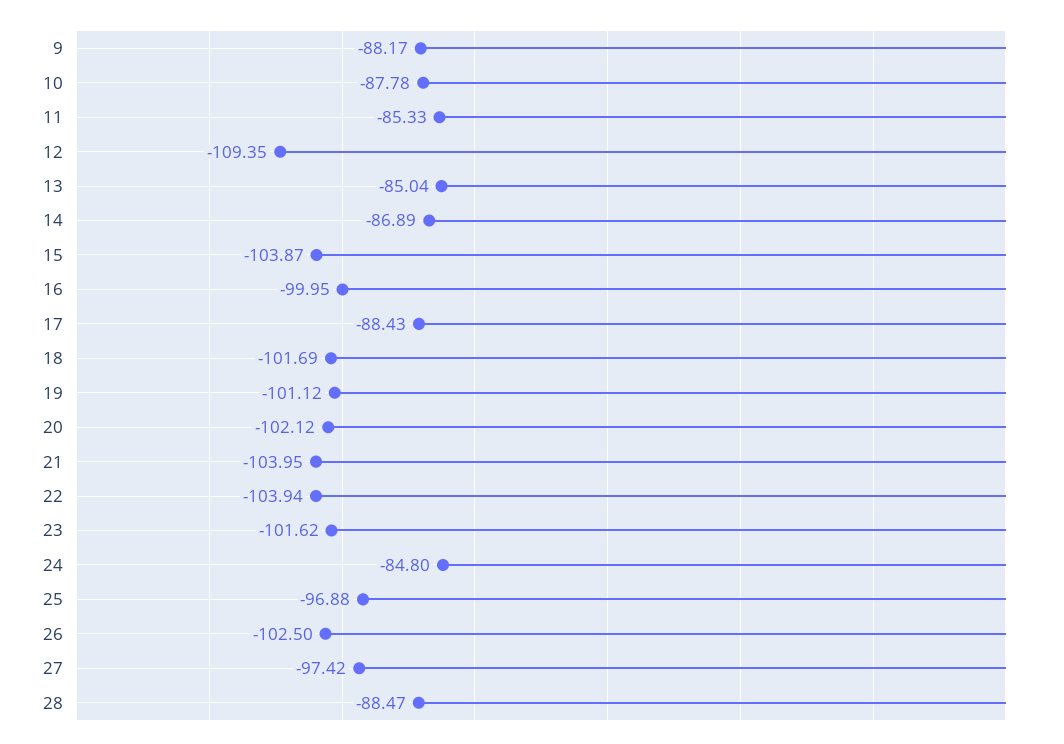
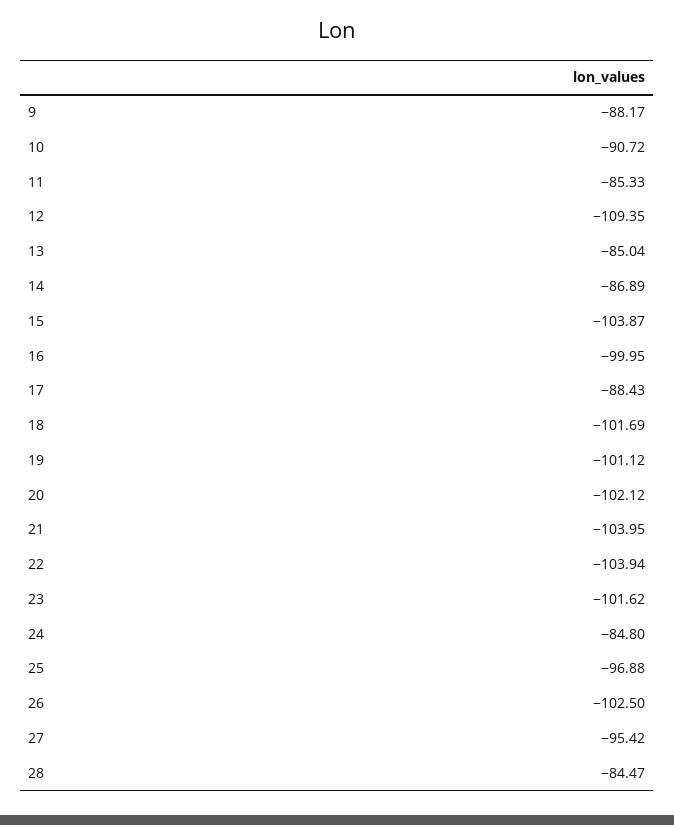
10: -87.78 -> -90.72
27: -97.42 -> -95.42
28: -88.47 -> -84.47

